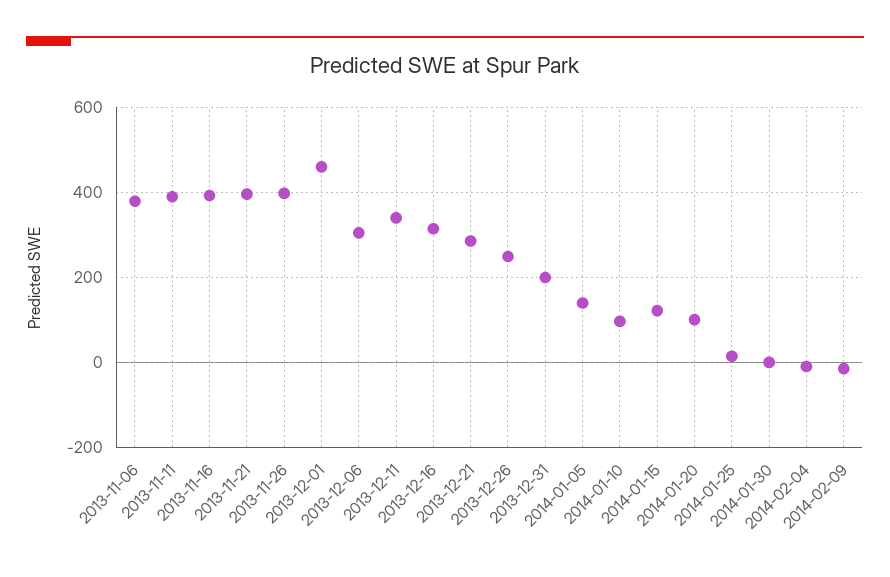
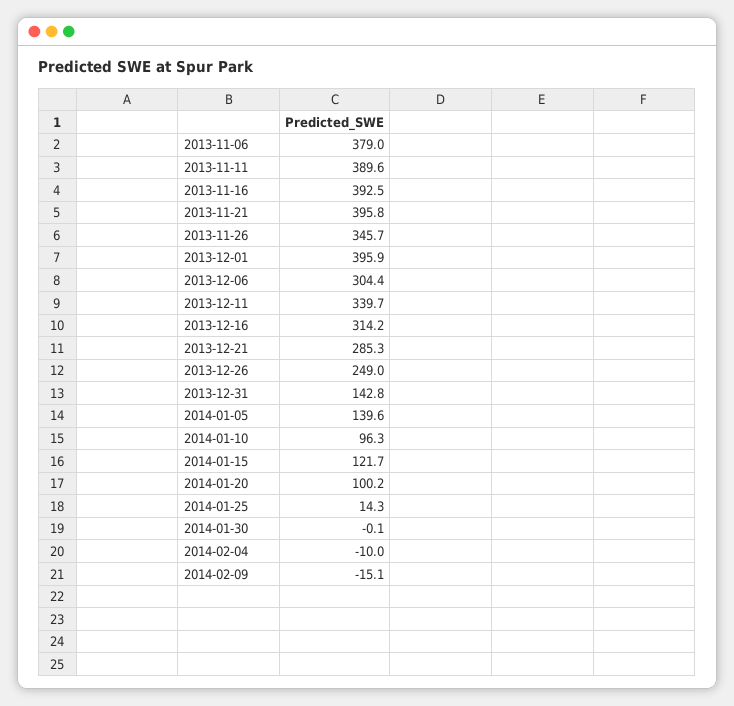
2013-11-26: 400 -> 345.7
2013-12-01: 460 -> 395.9
2013-12-31: 200 -> 142.8

